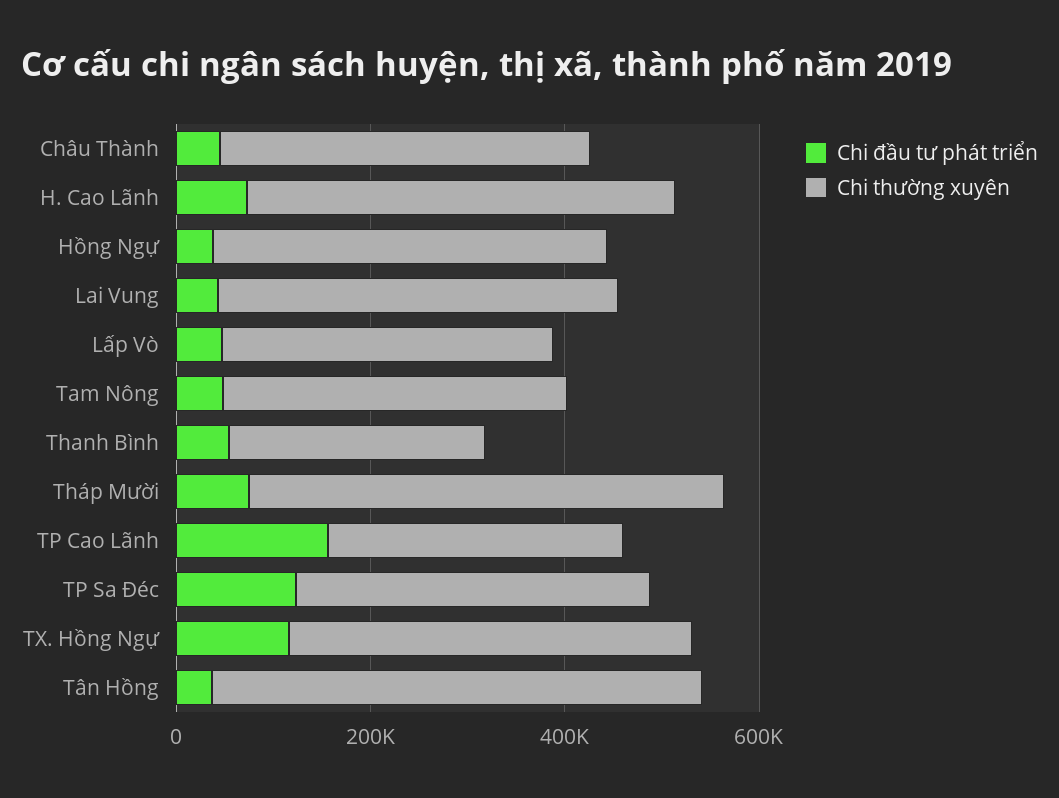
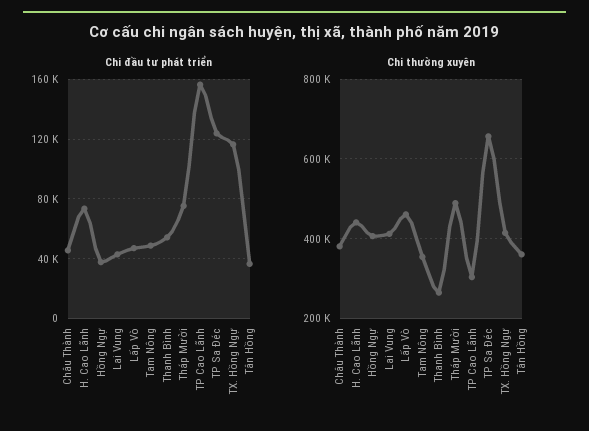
Chi thường xuyên, Lấp Vò: 350000 -> 460000
Chi thường xuyên, TP Sa Đéc: 350000 -> 660000
Chi thường xuyên, Tân Hồng: 500000 -> 360000

